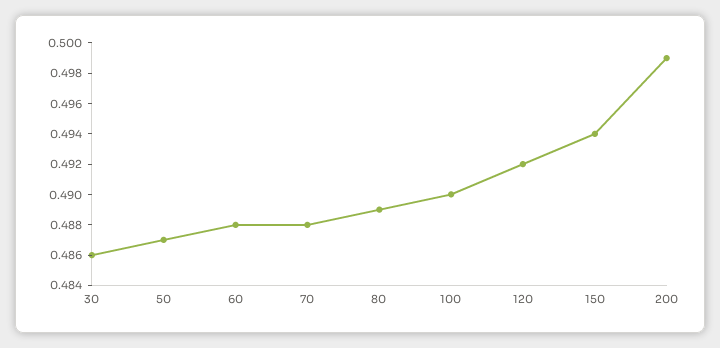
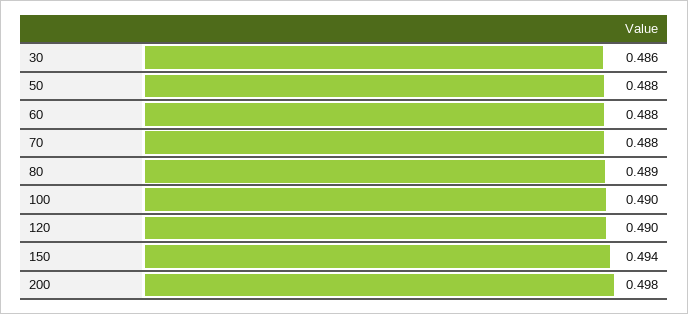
50: 0.487 -> 0.488
120: 0.492 -> 0.49
200: 0.499 -> 0.498

